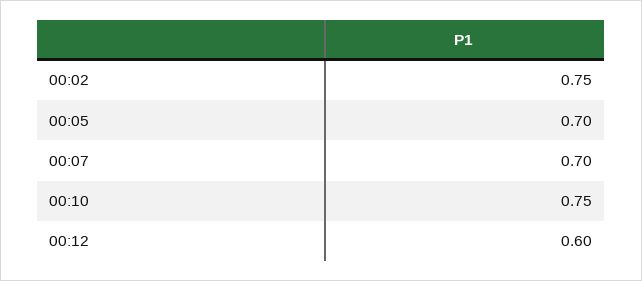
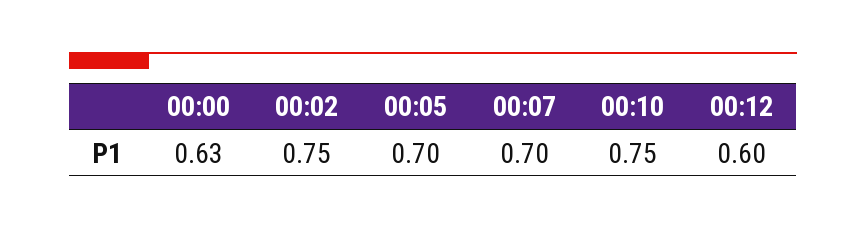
00:00: none -> 0.63

